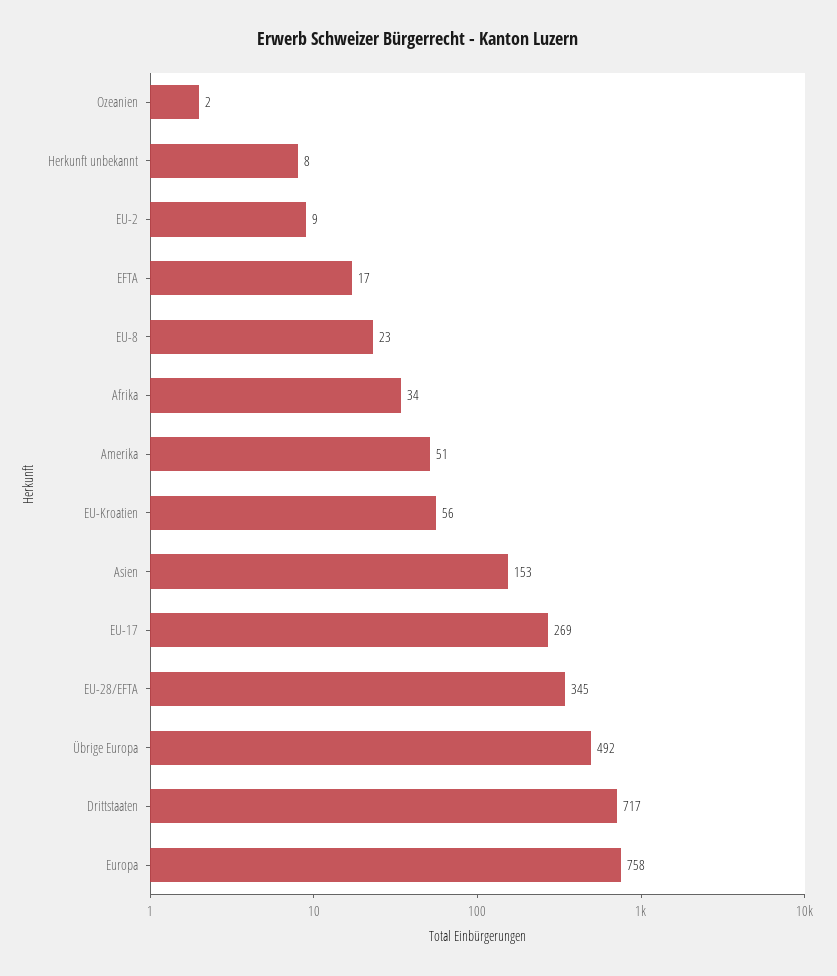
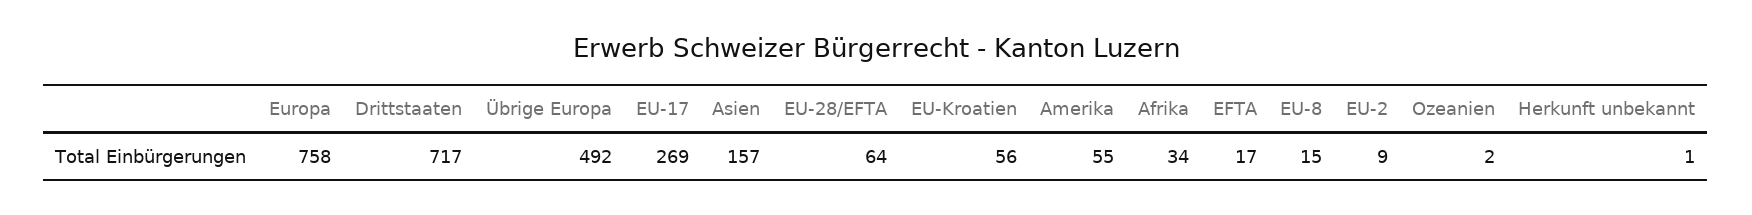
Herkunft unbekannt: 8 -> 1
EU-8: 23 -> 15
Amerika: 51 -> 55
Asien: 153 -> 157
EU-28/EFTA: 345 -> 64

